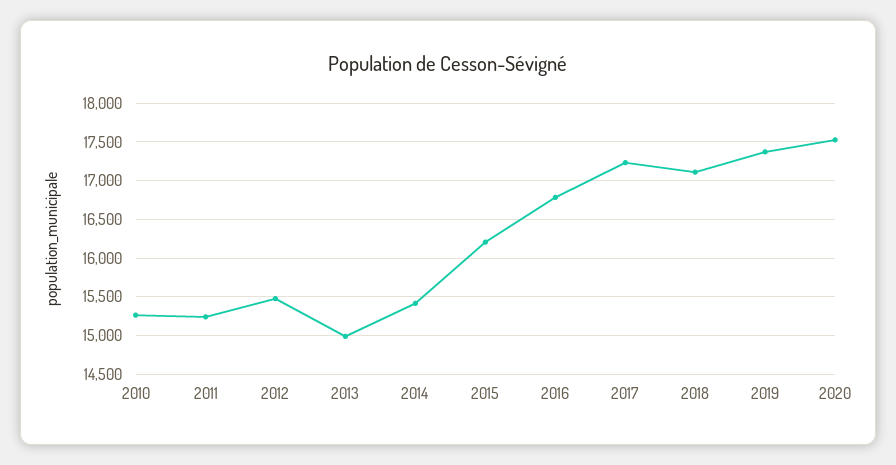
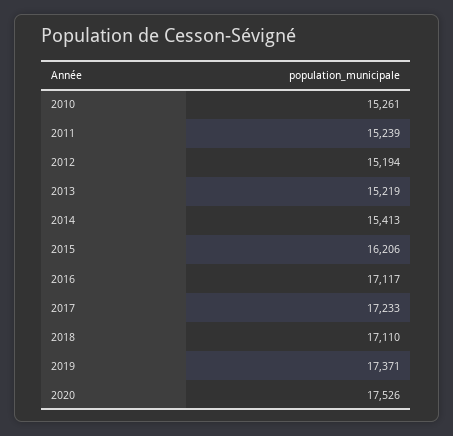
2012: 15500 -> 15194
2013: 15000 -> 15219
2016: 16800 -> 17117

